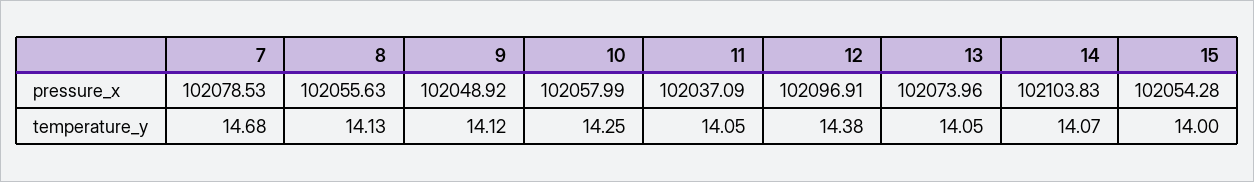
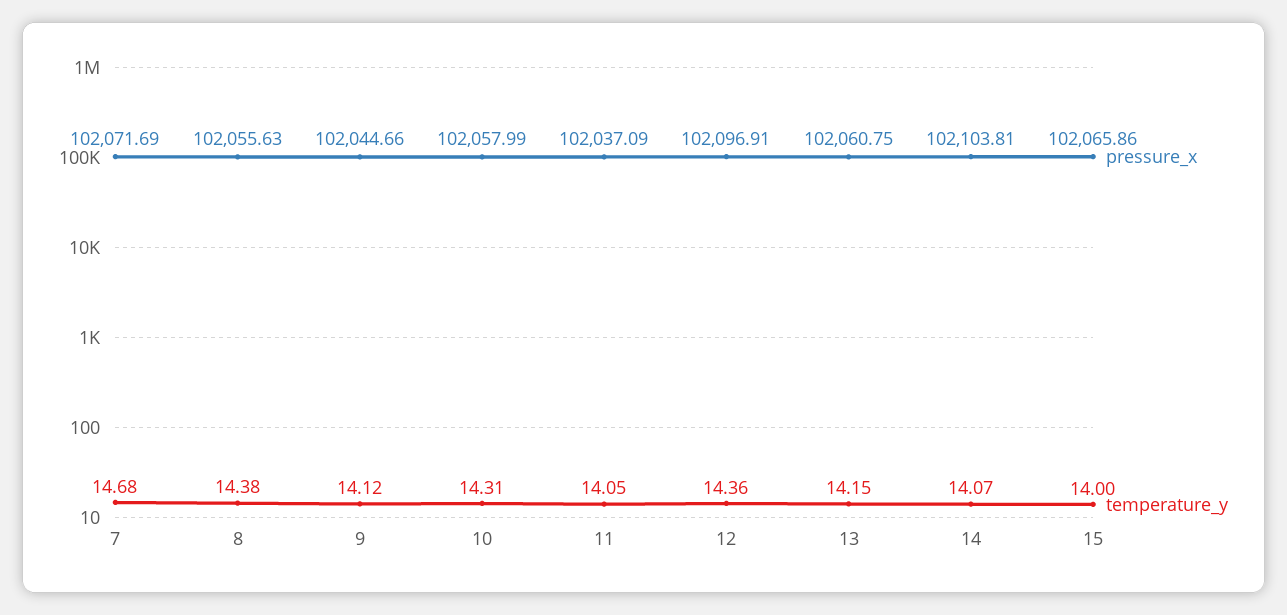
pressure_x, 7: 102078.53 -> 102071.69
pressure_x, 9: 102048.92 -> 102044.66
pressure_x, 13: 102073.96 -> 102060.75
pressure_x, 14: 102103.83 -> 102103.81
pressure_x, 15: 102054.28 -> 102065.86
temperature_y, 8: 14.13 -> 14.38
temperature_y, 10: 14.25 -> 14.31
temperature_y, 12: 14.38 -> 14.36
temperature_y, 13: 14.05 -> 14.15

